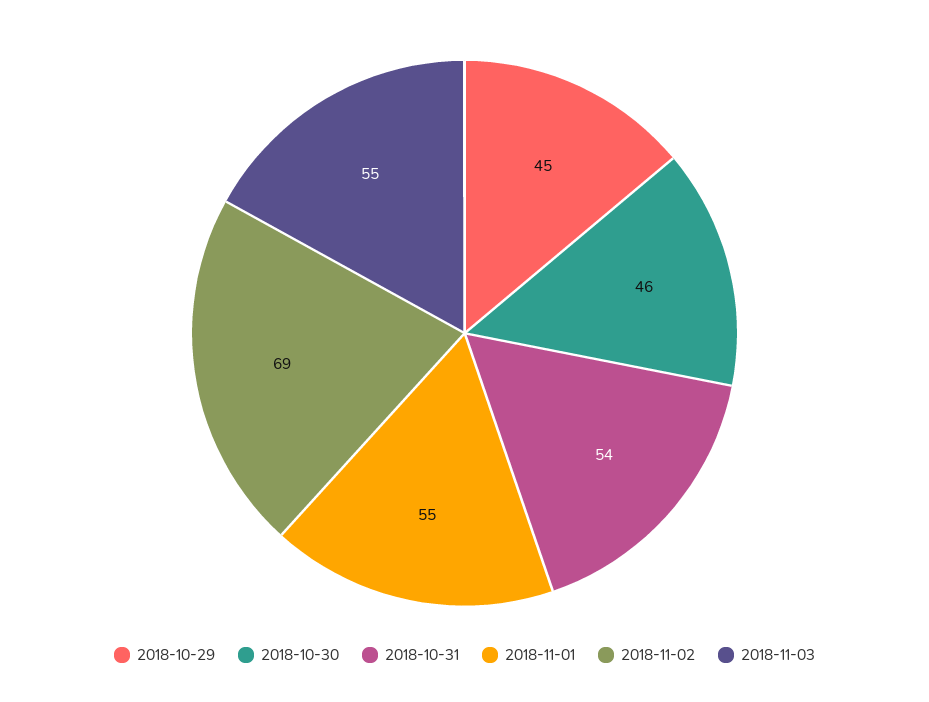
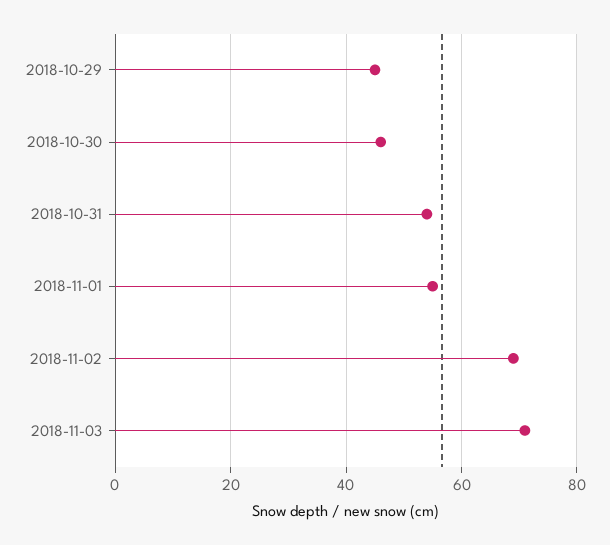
2018-11-03: 55 -> 70

